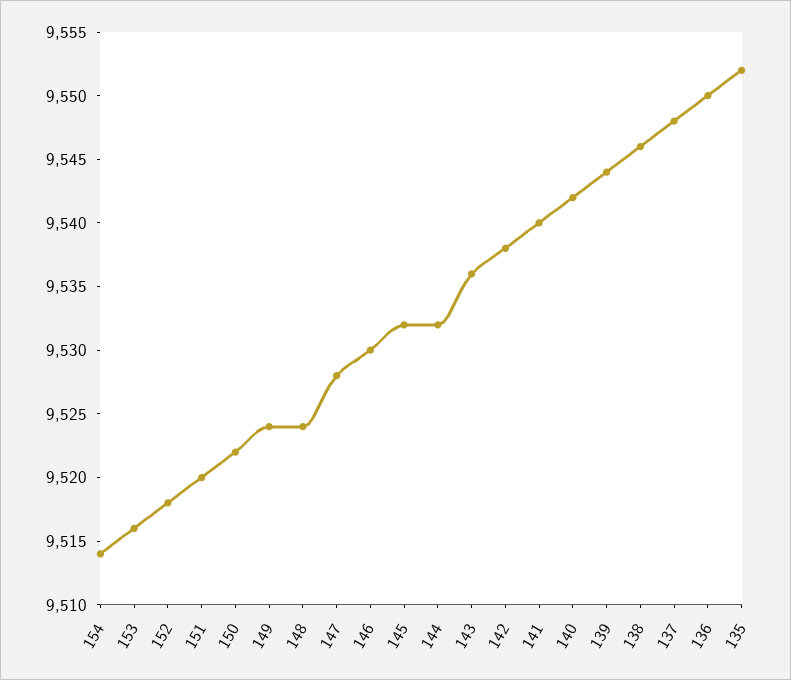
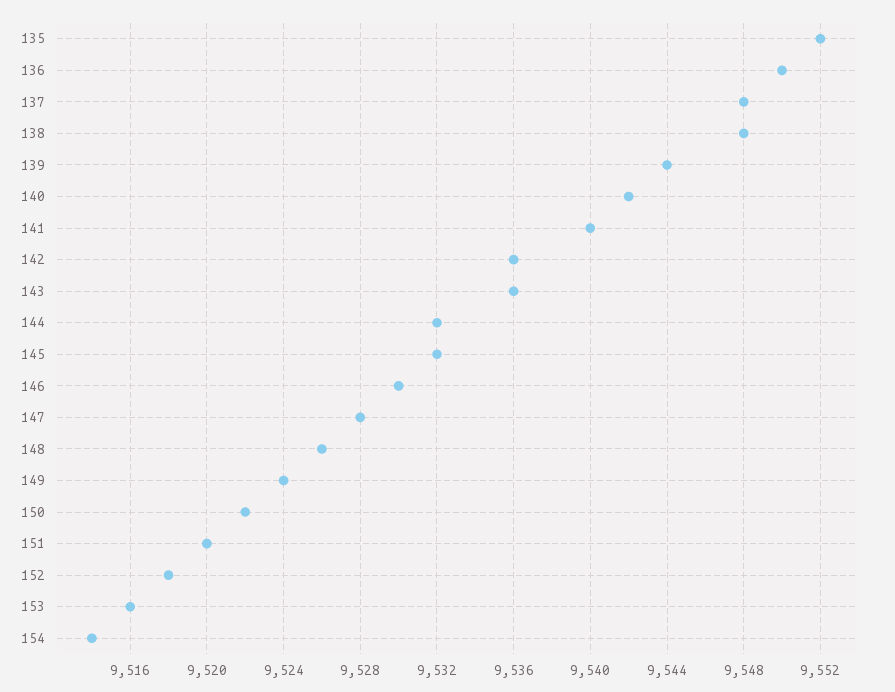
148: 9524 -> 9526
142: 9538 -> 9536
138: 9546 -> 9548

